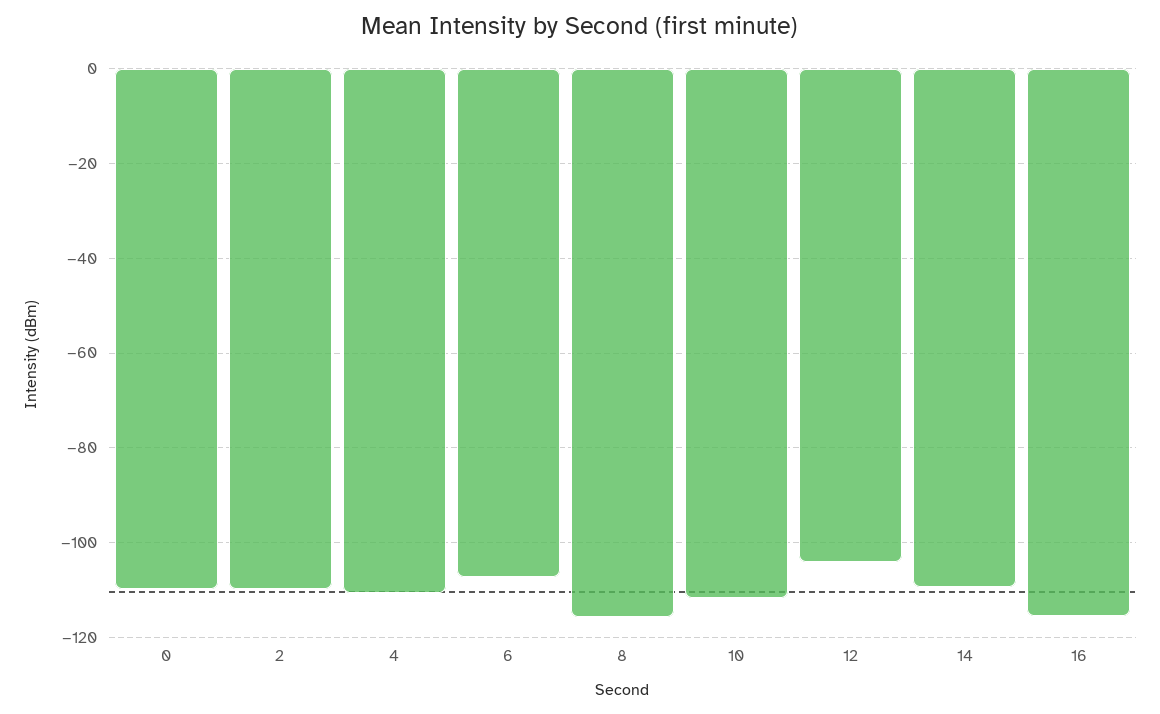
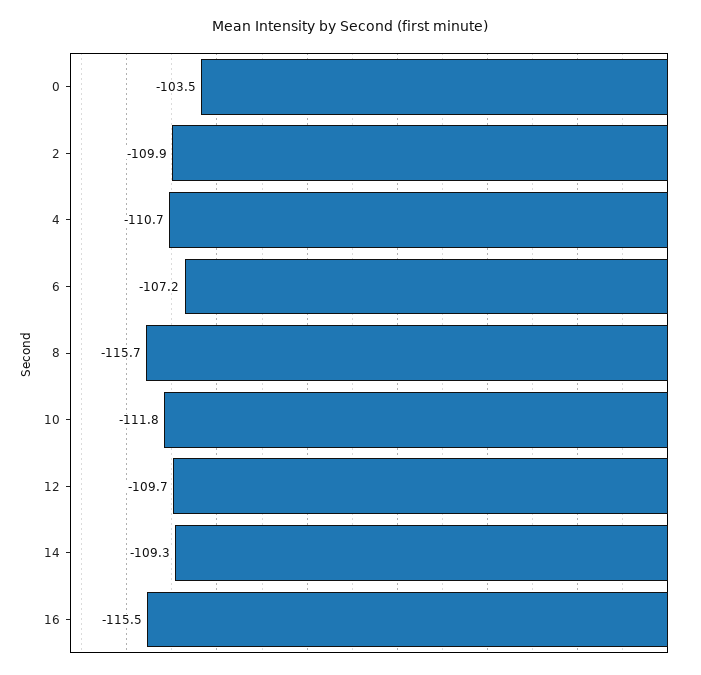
0: -110 -> -103.5
12: -104 -> -109.7

